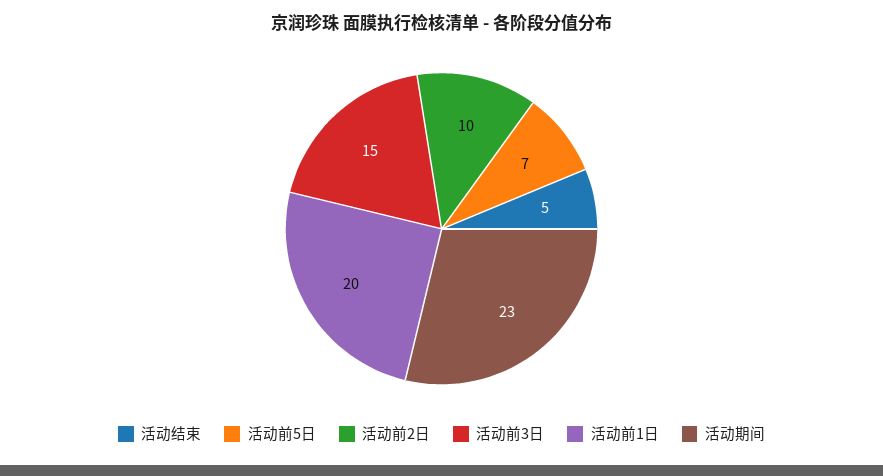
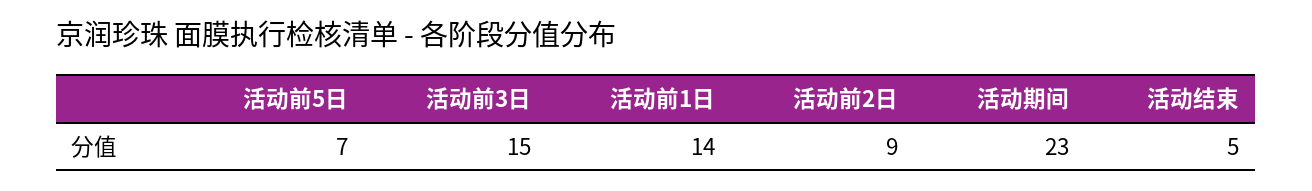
活动前2日: 10 -> 9
活动前1日: 20 -> 14

